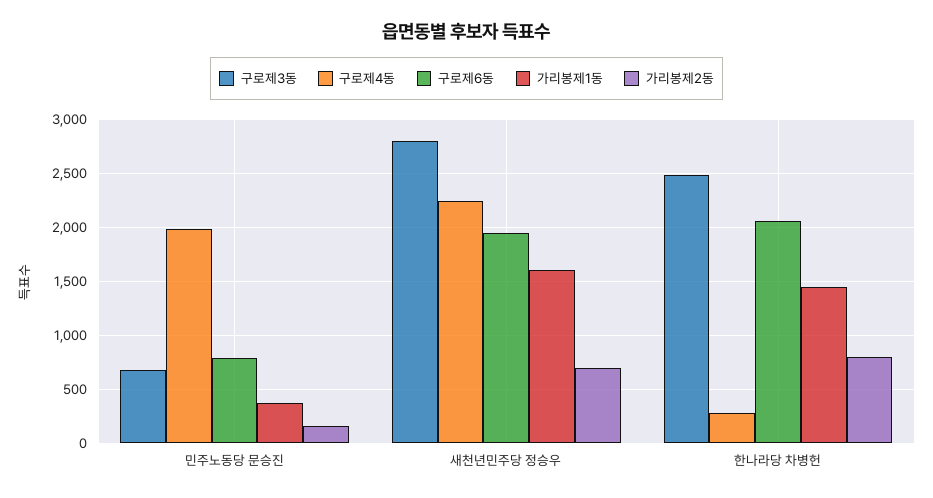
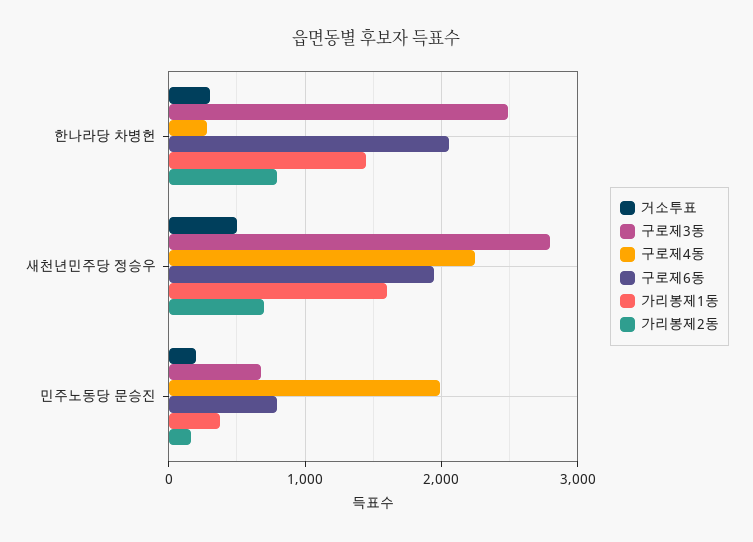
거소투표, 한나라당 차병헌: none -> 300
거소투표, 새천년민주당 정승우: none -> 500
거소투표, 민주노동당 문승진: none -> 200

